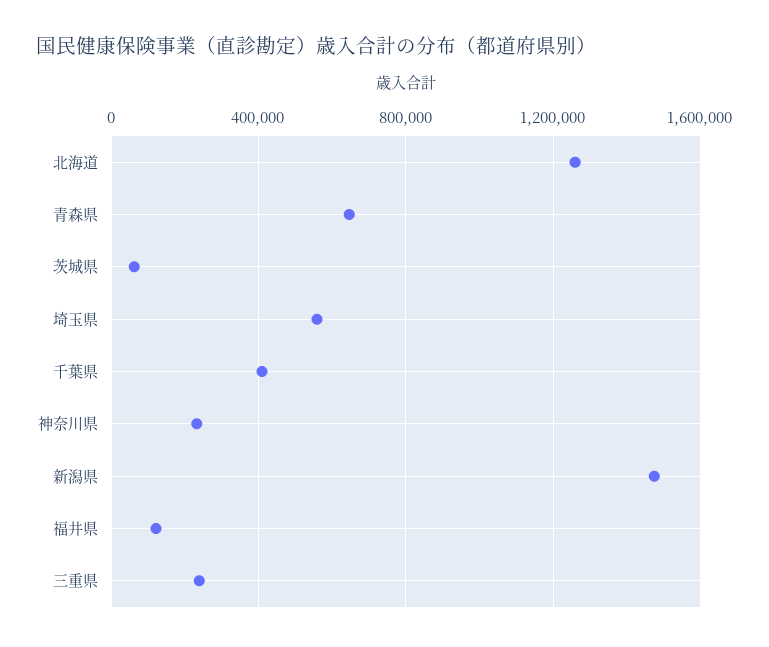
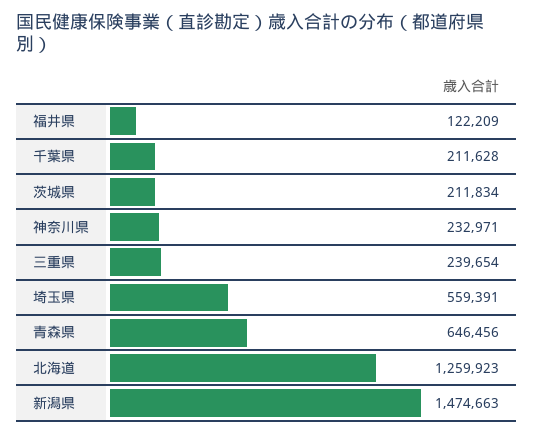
茨城県: 50000 -> 211834
千葉県: 400000 -> 211628

